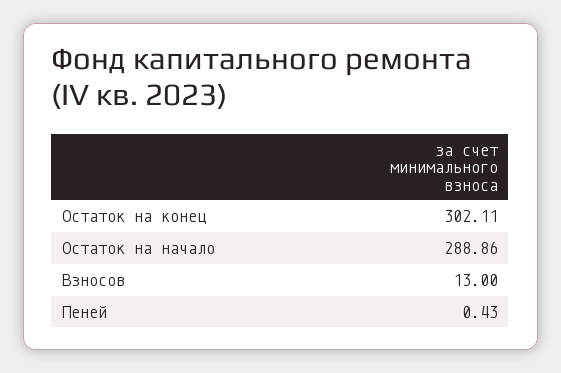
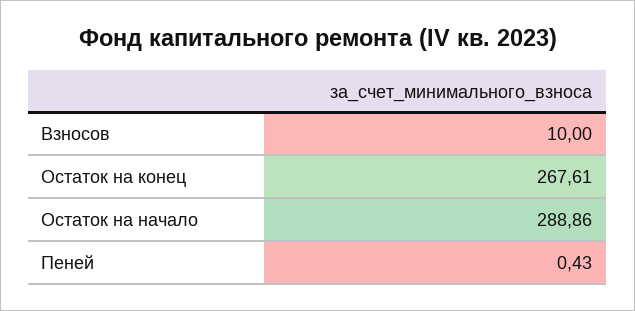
Остаток на конец: 302.11 -> 267.61
Взносов: 13 -> 10

